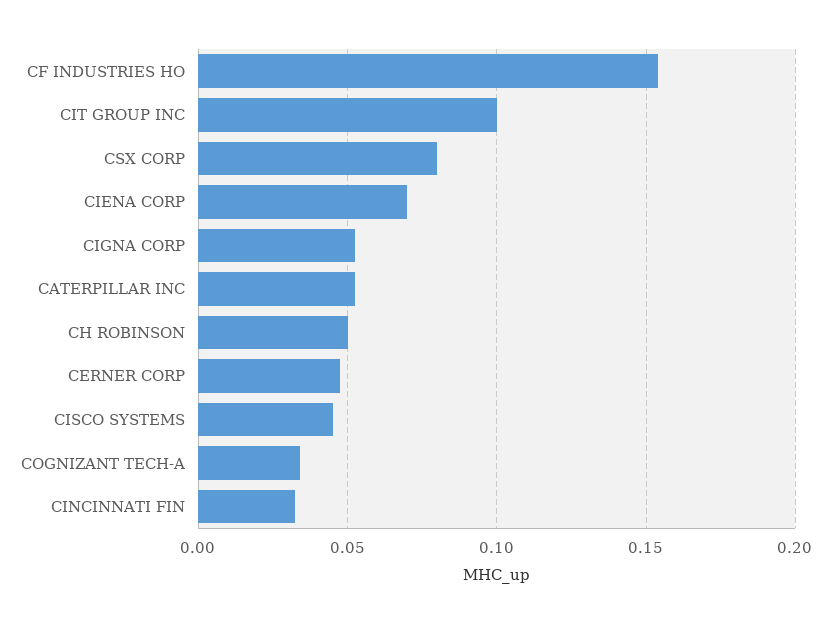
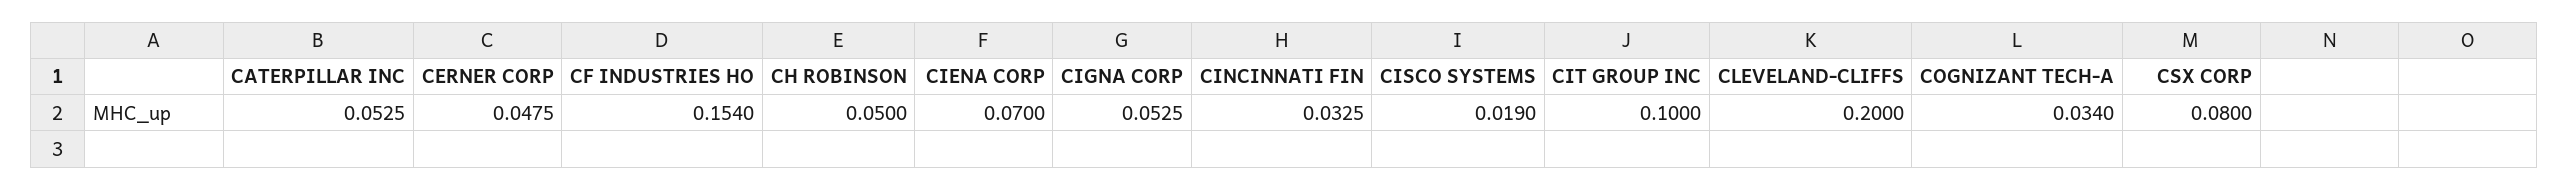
CISCO SYSTEMS: 0.045 -> 0.019
CLEVELAND-CLIFFS: none -> 0.2

